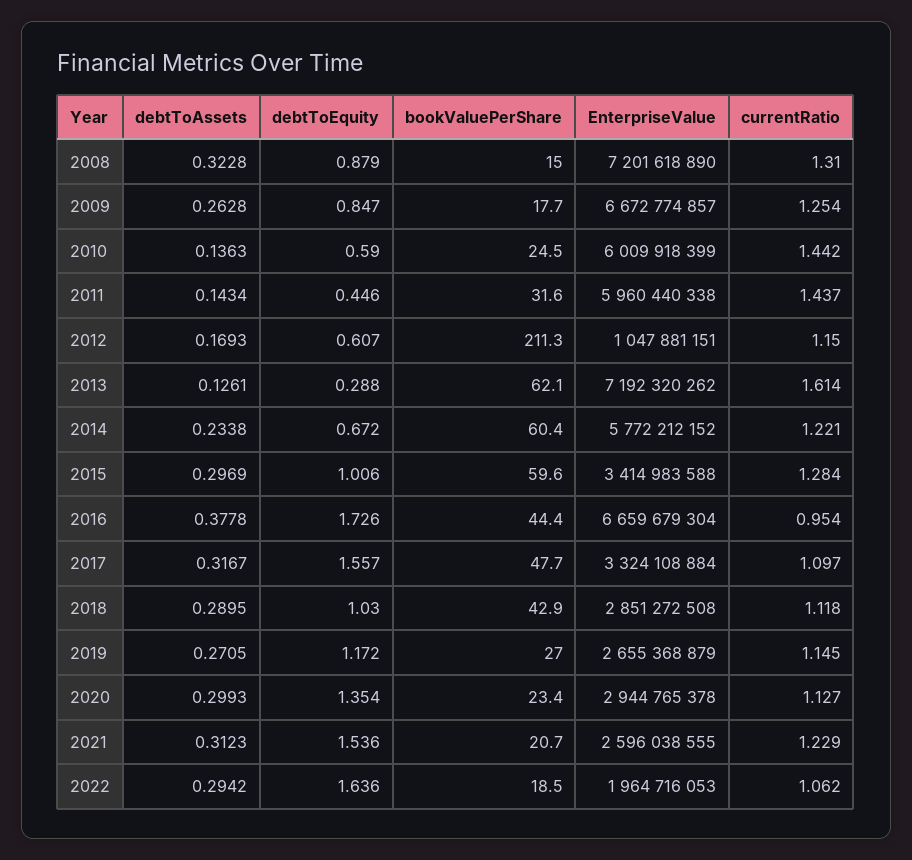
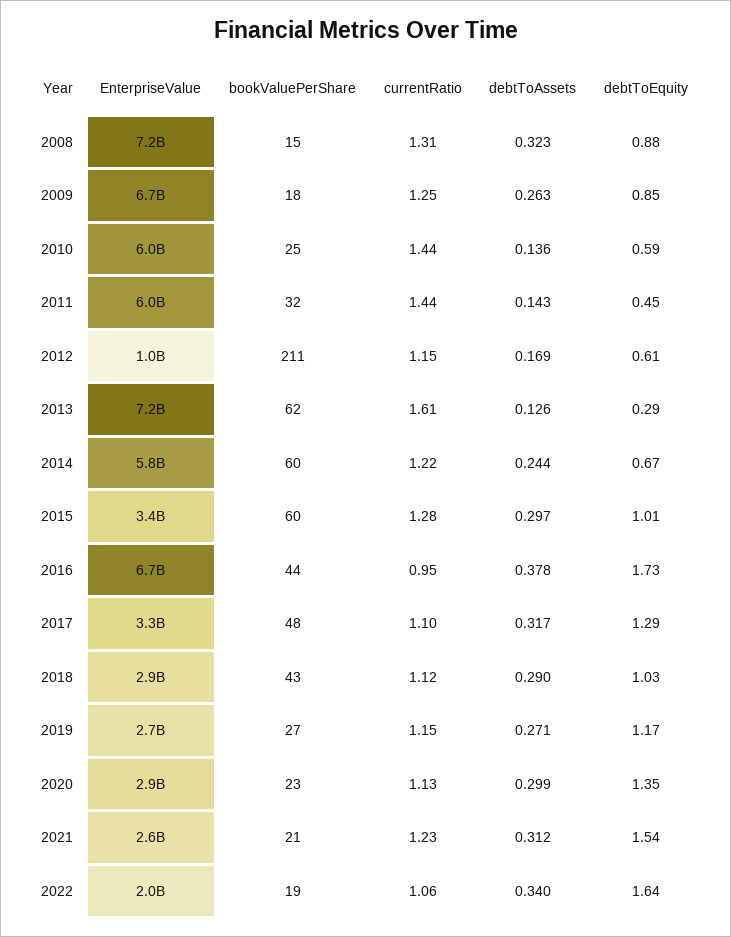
debtToAssets, 2014: 0.2338 -> 0.244
debtToEquity, 2017: 1.557 -> 1.29
debtToAssets, 2022: 0.2942 -> 0.34

